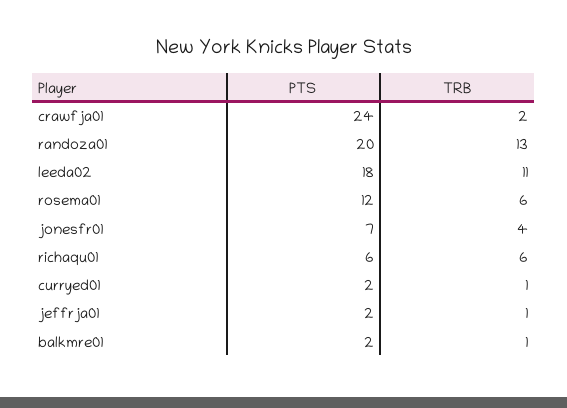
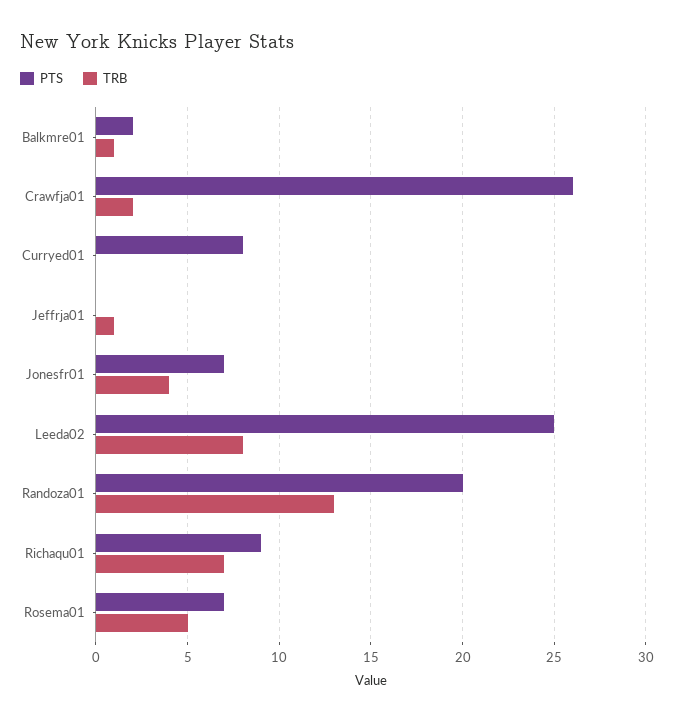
PTS, crawfja01: 24 -> 26
PTS, leeda02: 18 -> 25
TRB, leeda02: 11 -> 8
PTS, rosema01: 12 -> 7
TRB, rosema01: 6 -> 5
PTS, richaqu01: 6 -> 9
TRB, richaqu01: 6 -> 7
PTS, curryed01: 2 -> 8
TRB, curryed01: 1 -> 0
PTS, jeffrja01: 2 -> 0

